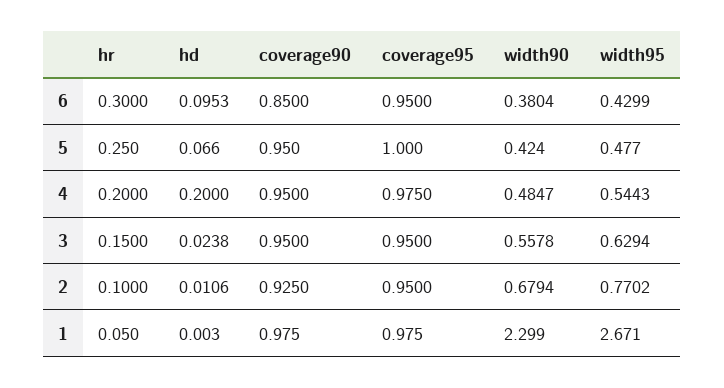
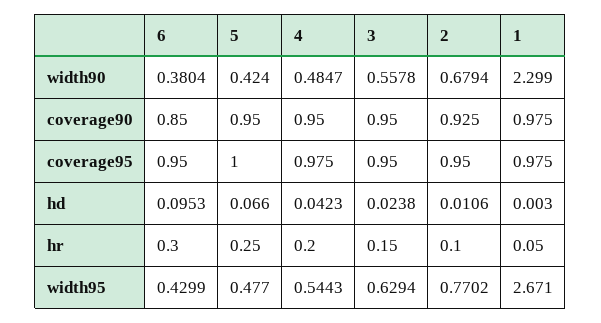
hd, 4: 0.2 -> 0.0423

